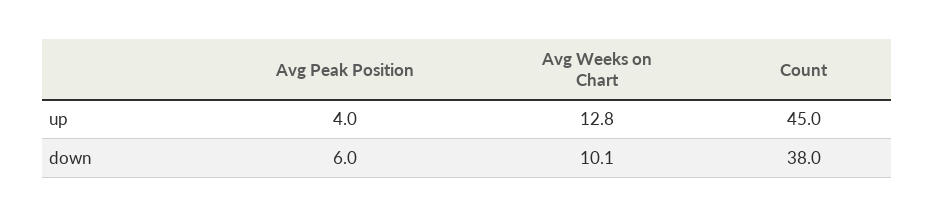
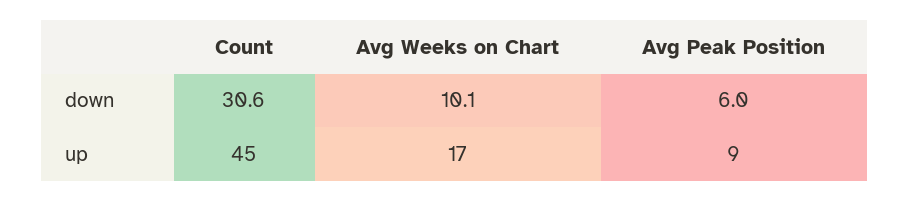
Avg Peak Position, up: 4 -> 9
Avg Weeks on Chart, up: 12.8 -> 17
Count, down: 38 -> 30.6

